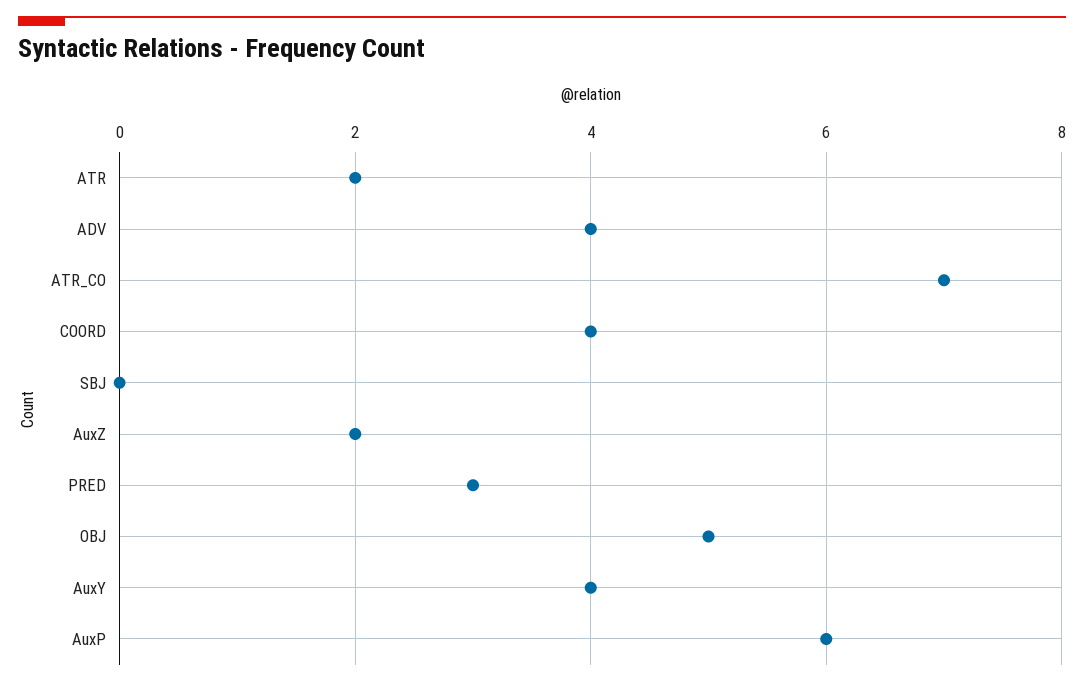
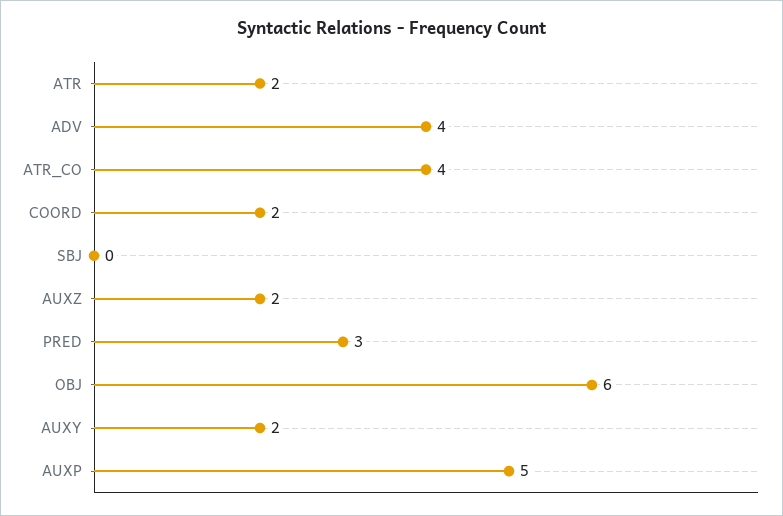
ATR_CO: 7 -> 4
COORD: 4 -> 2
OBJ: 5 -> 6
AuxY: 4 -> 2
AuxP: 6 -> 5

